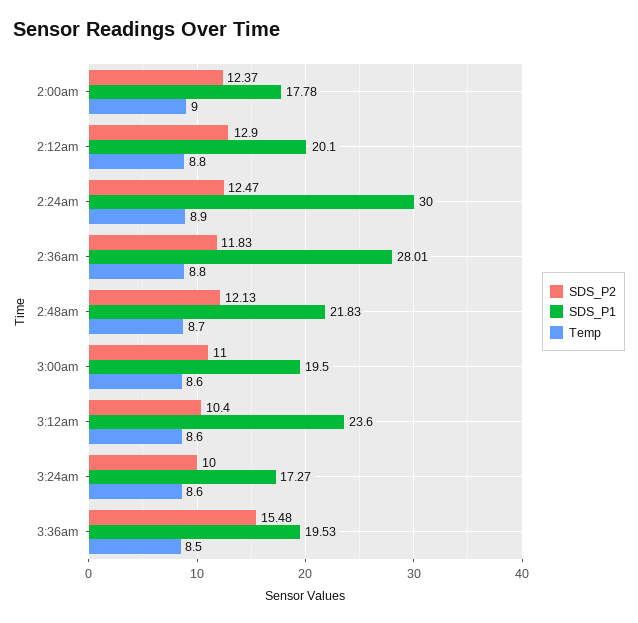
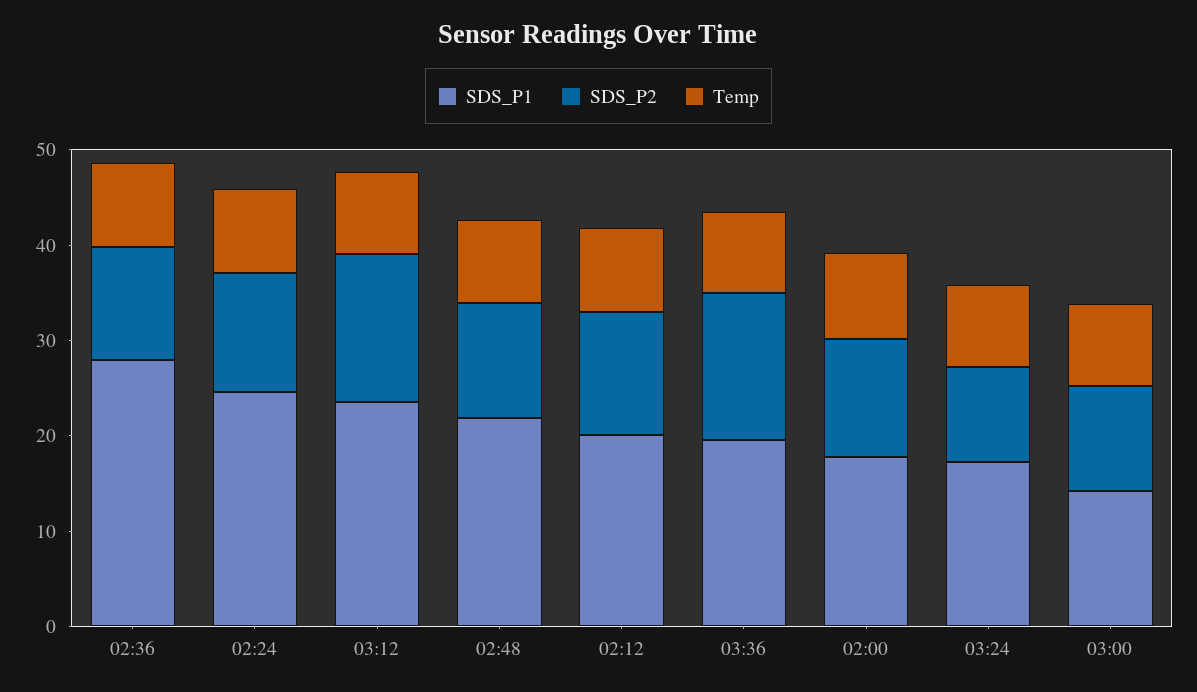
SDS_P1, 2:24am: 30 -> 24
SDS_P1, 3:00am: 19.5 -> 14
SDS_P2, 3:12am: 10.4 -> 16

